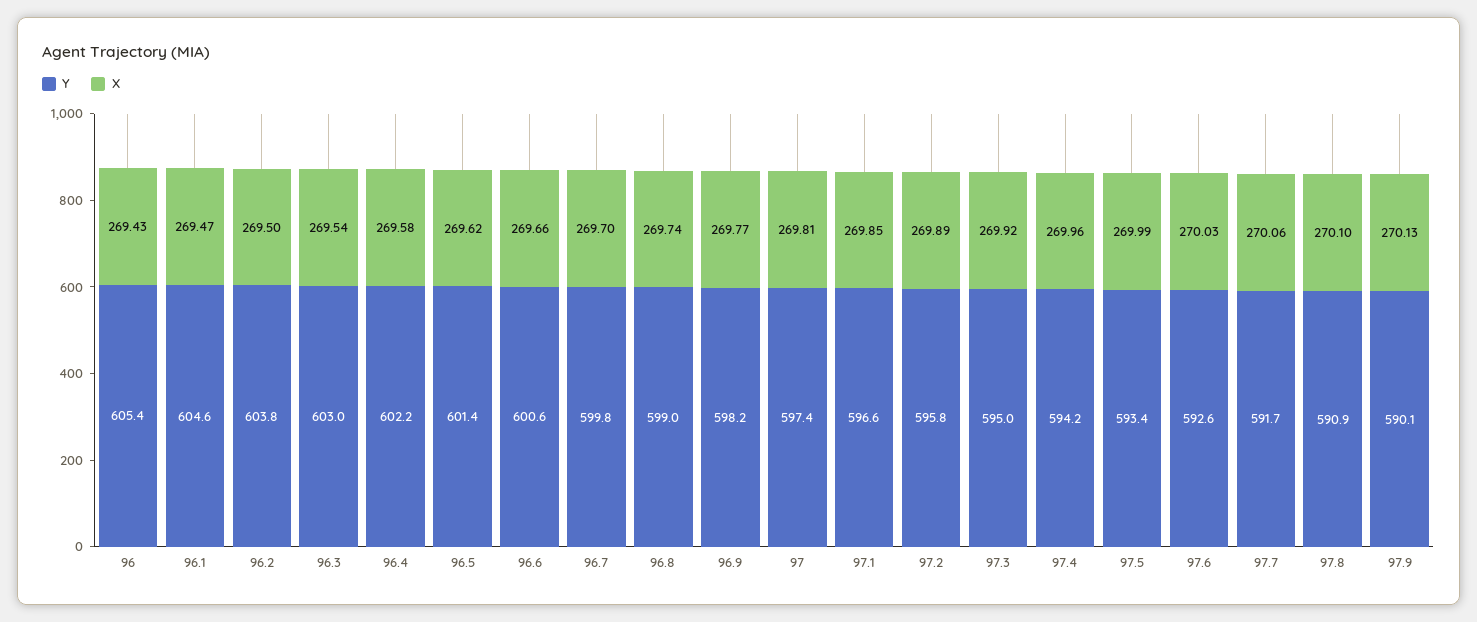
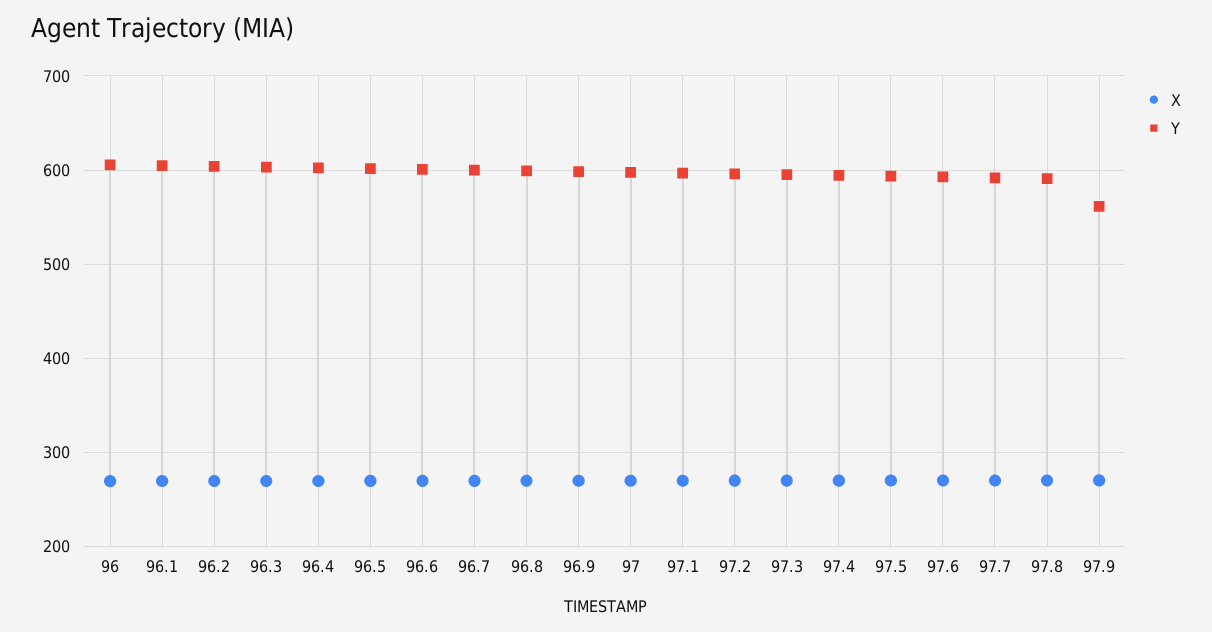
Y, 97.9: 590.1 -> 560

